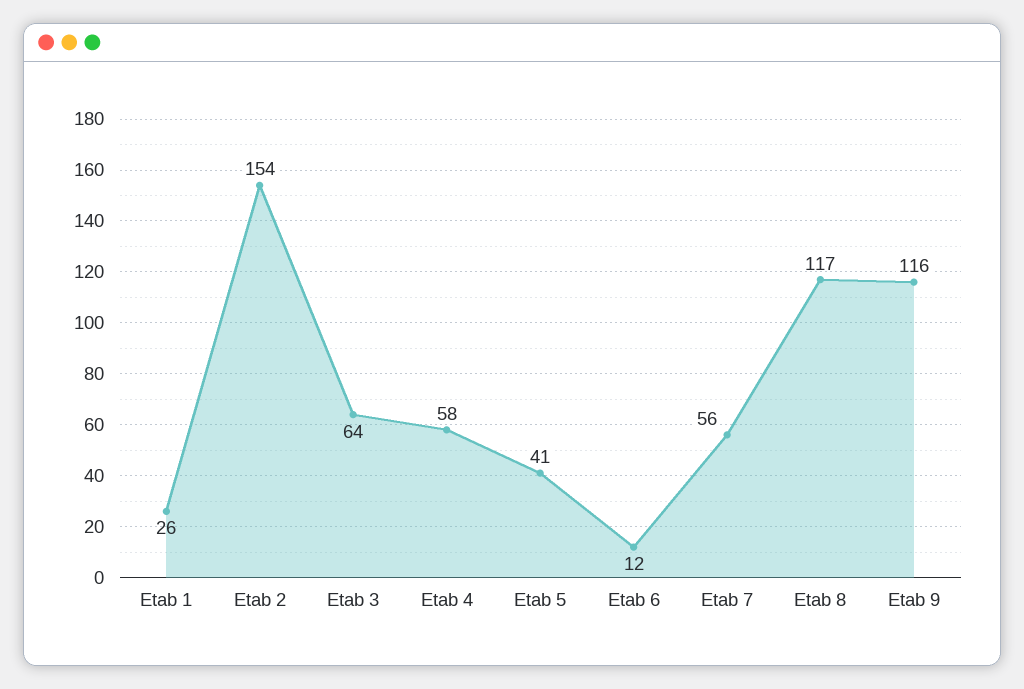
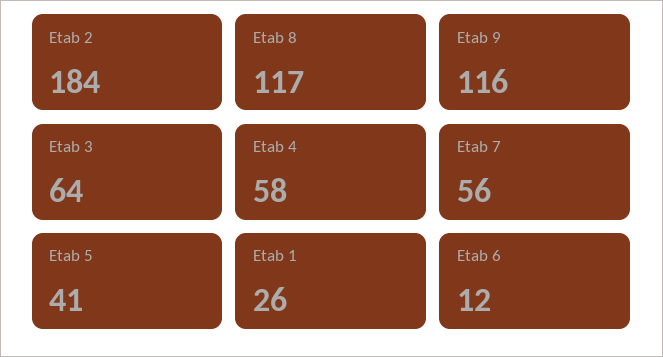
Etab 2: 154 -> 184

